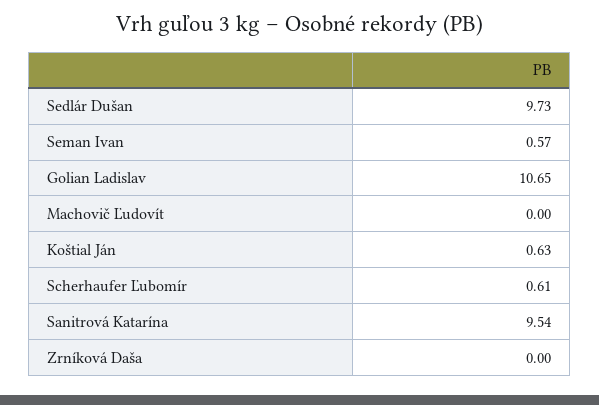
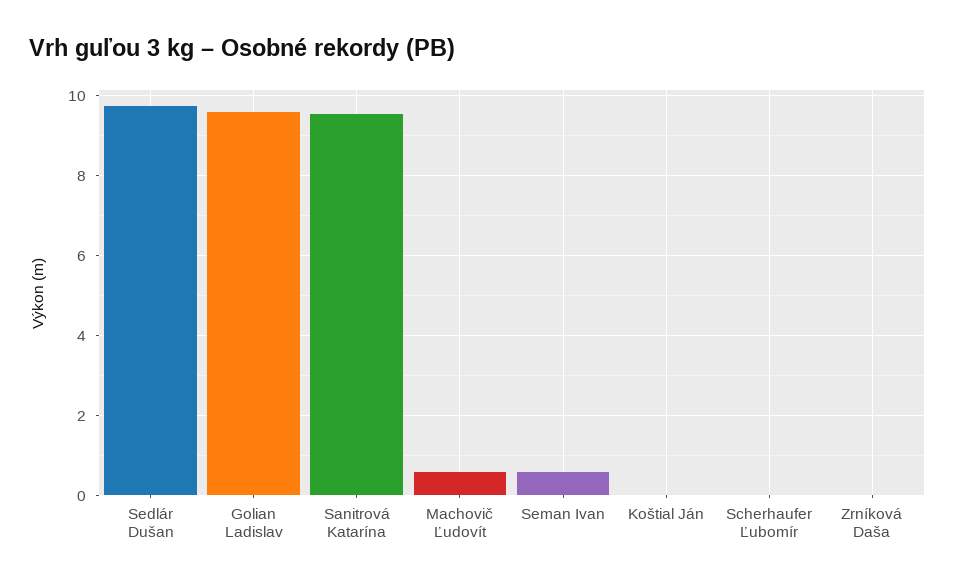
Golian Ladislav: 10.65 -> 9.6
Machovič Ľudovít: 0 -> 0.6
Koštial Ján: 0.63 -> 0
Scherhaufer Ľubomír: 0.61 -> 0

